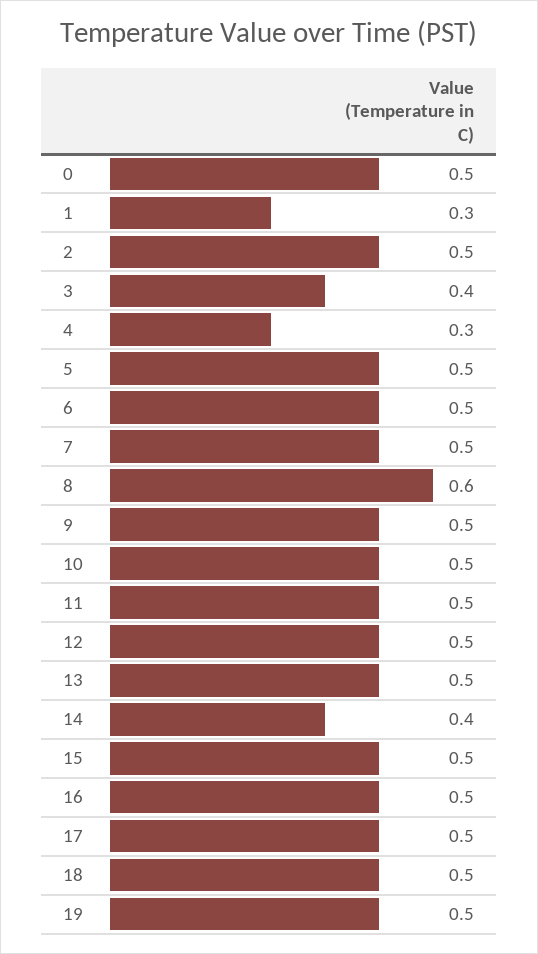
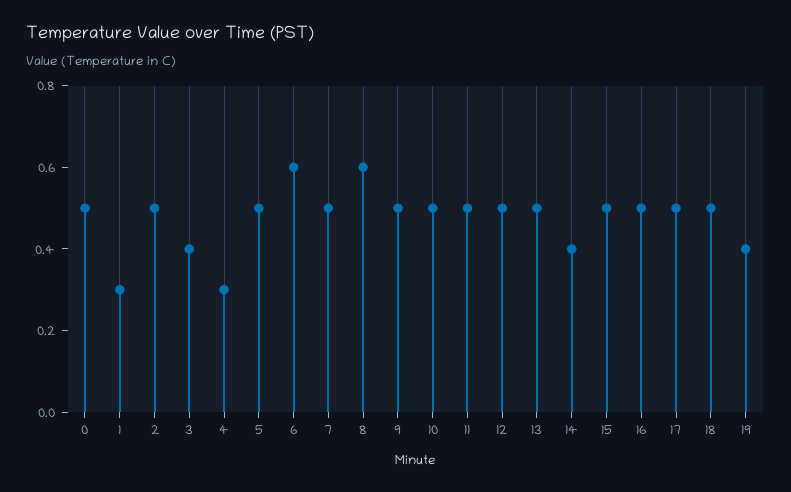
6: 0.5 -> 0.6
19: 0.5 -> 0.4

